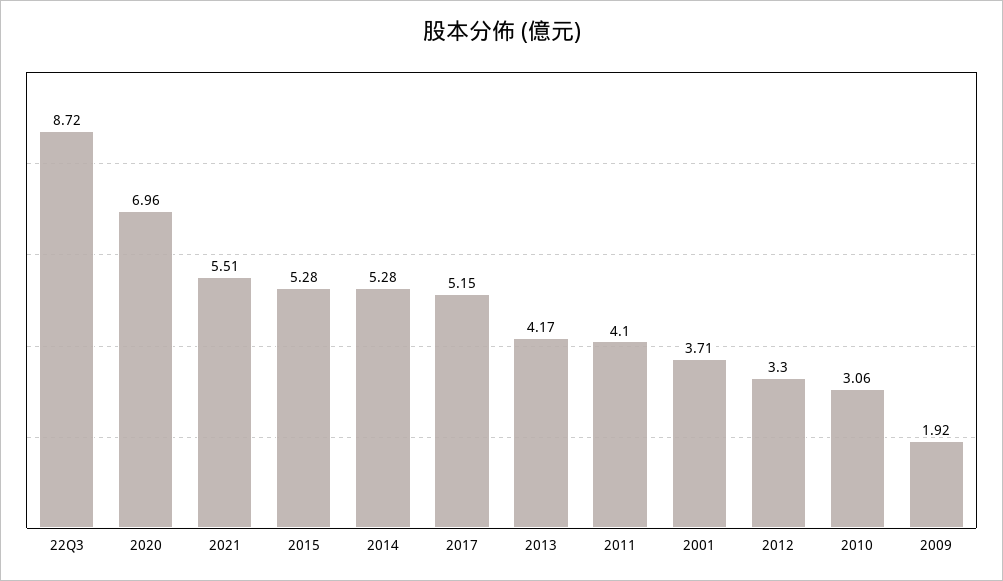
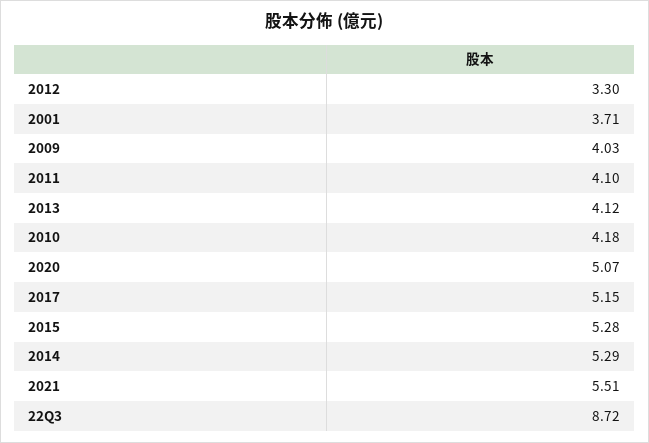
2020: 6.96 -> 5.07
2014: 5.28 -> 5.29
2013: 4.17 -> 4.12
2010: 3.06 -> 4.18
2009: 1.92 -> 4.03

